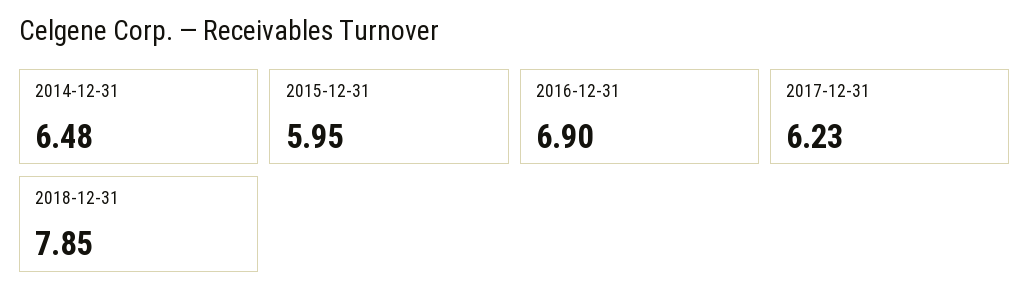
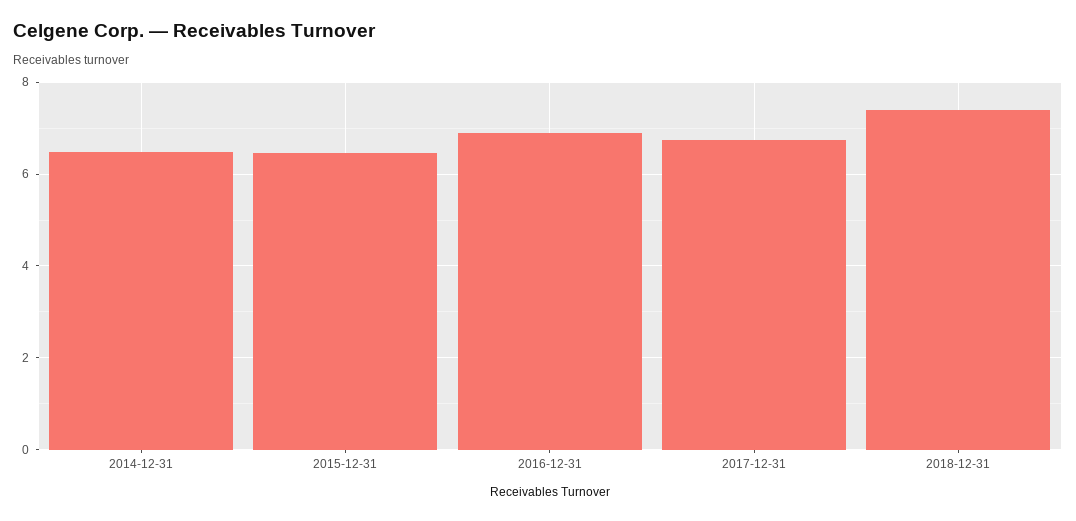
2015-12-31: 5.95 -> 6.4
2017-12-31: 6.23 -> 6.8
2018-12-31: 7.85 -> 7.4

